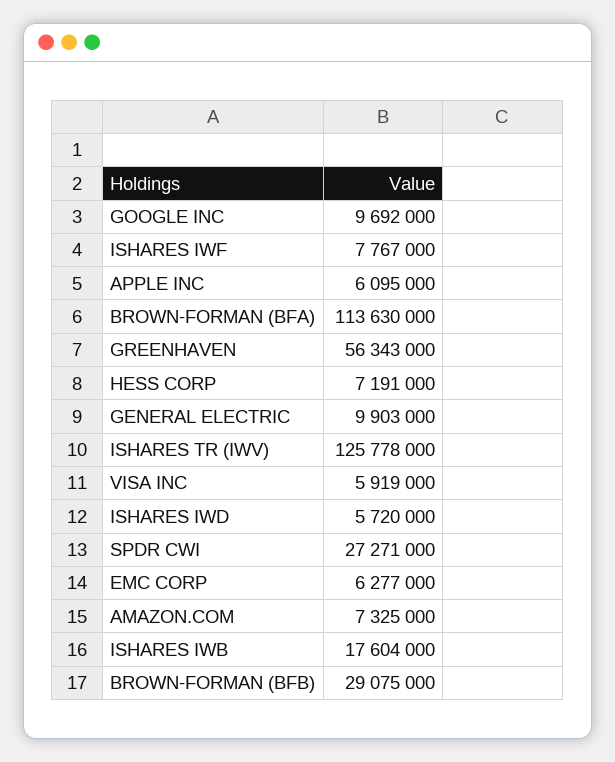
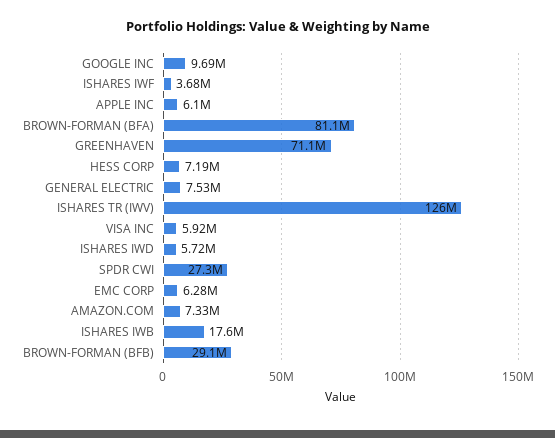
ISHARES IWF: 7767000 -> 3680000
BROWN-FORMAN (BFA): 113630000 -> 81100000
GREENHAVEN: 56343000 -> 71100000
GENERAL ELECTRIC: 9903000 -> 7530000

